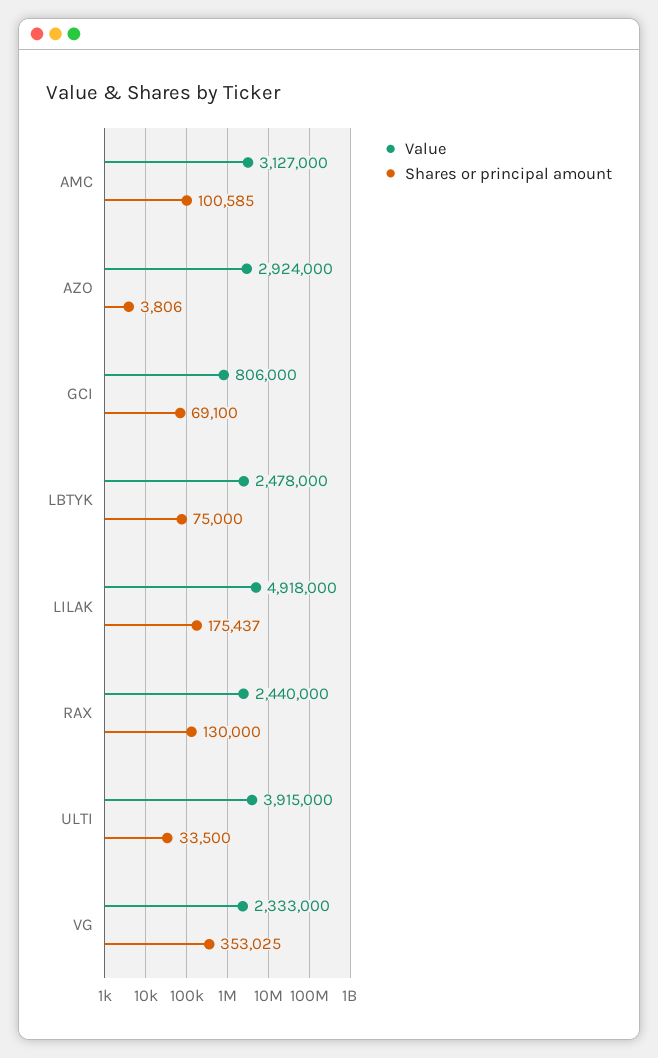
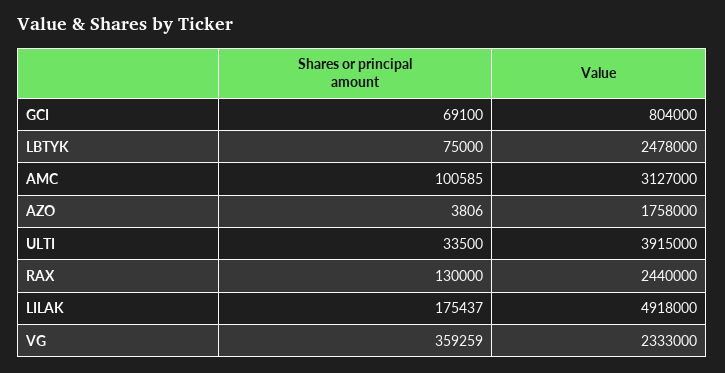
Value, AZO: 2924000 -> 1758000
Value, GCI: 806000 -> 804000
Shares or principal amount, VG: 353025 -> 359259

